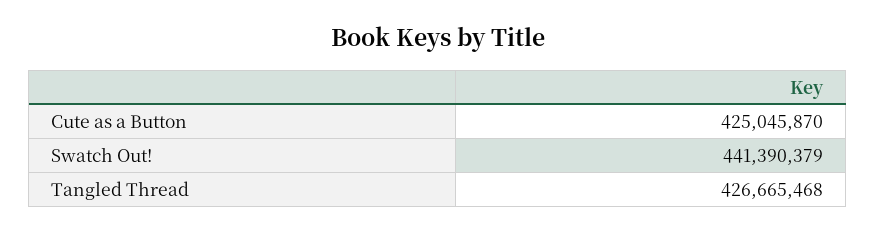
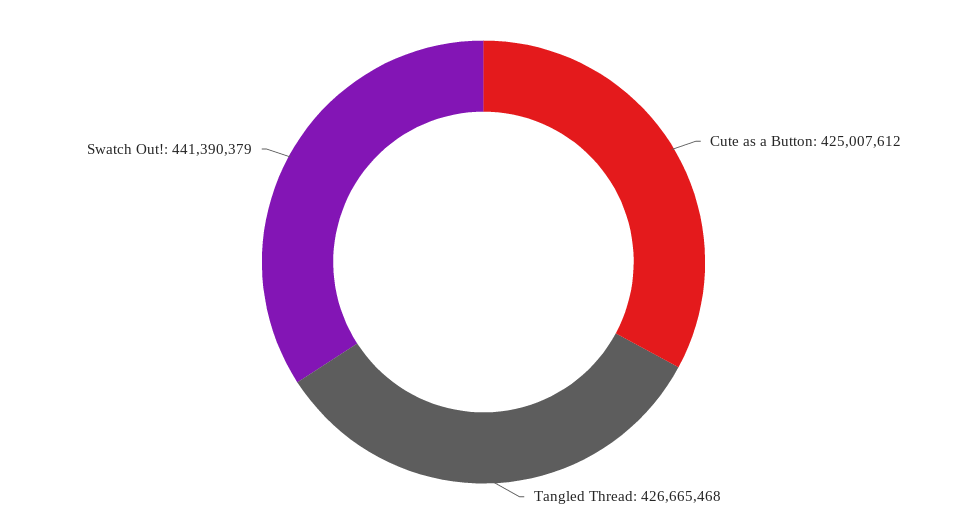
Cute as a Button: 425045870 -> 425007612

